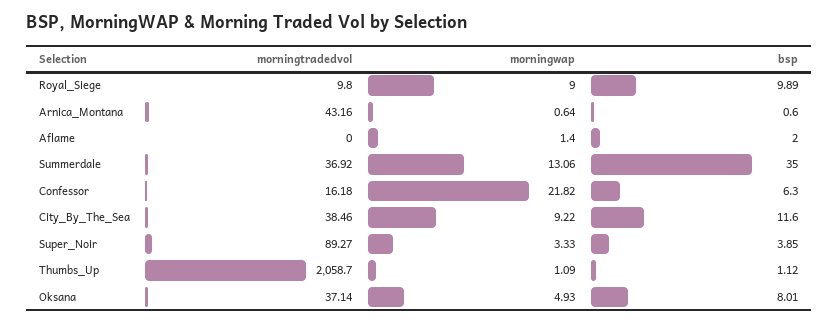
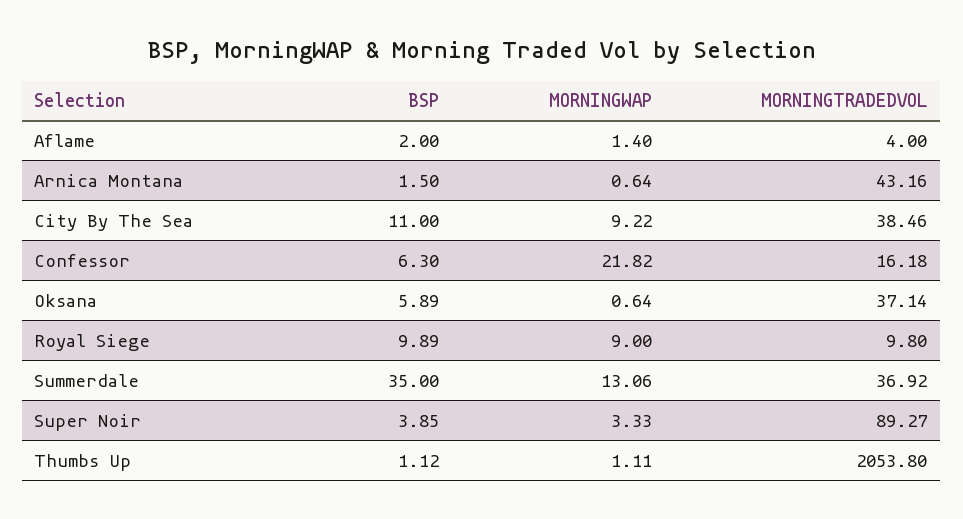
bsp, Arnica_Montana: 0.6 -> 1.5
morningtradedvol, Aflame: 0 -> 4
bsp, City_By_The_Sea: 11.6 -> 11
morningtradedvol, Thumbs_Up: 2058.7 -> 2053.8
morningwap, Thumbs_Up: 1.09 -> 1.11
morningwap, Oksana: 4.93 -> 0.64
bsp, Oksana: 8.01 -> 5.89

